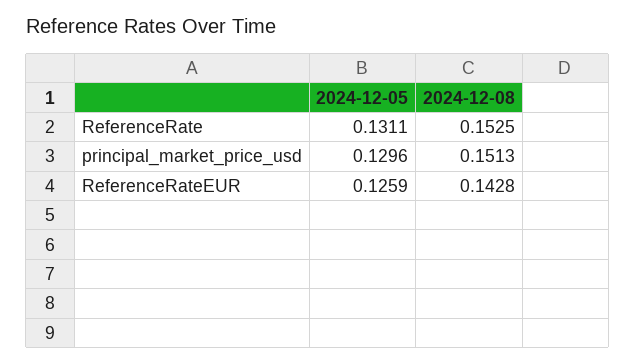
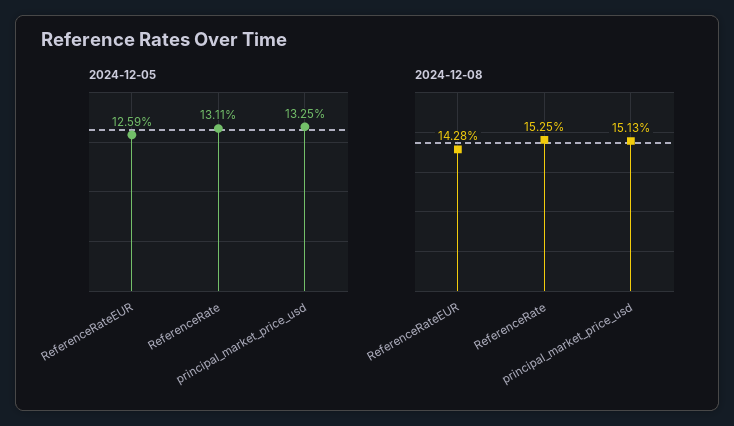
2024-12-05, principal_market_price_usd: 0.1296 -> 0.1325

